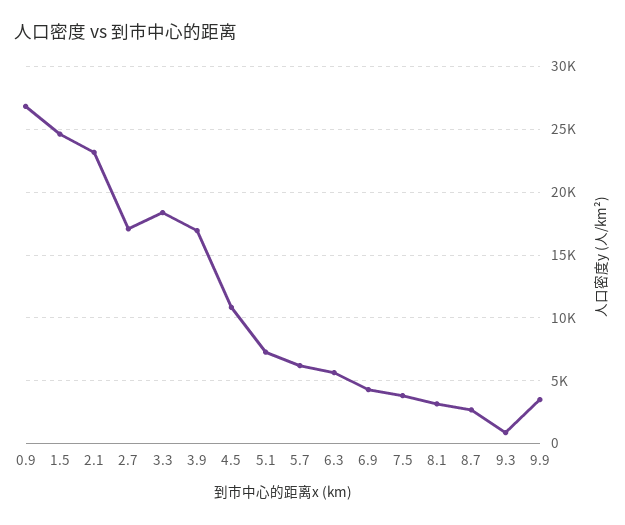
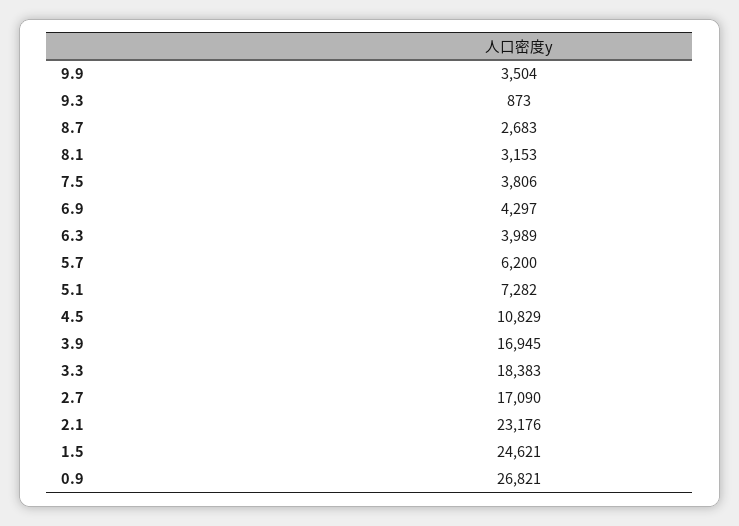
6.3: 5500 -> 3989

